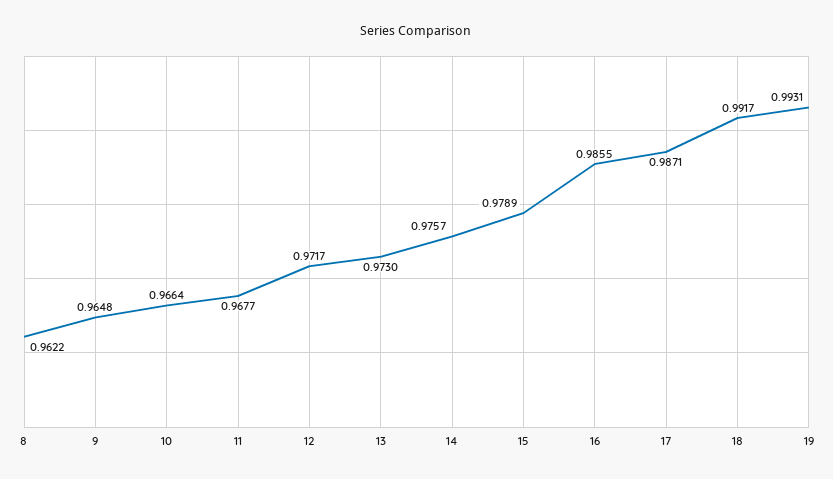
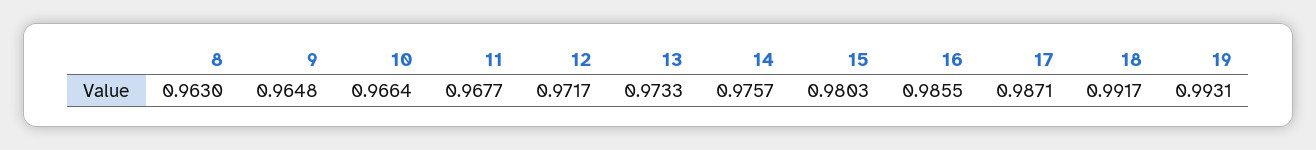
8: 0.9622 -> 0.963
13: 0.973 -> 0.9733
15: 0.9789 -> 0.9803

